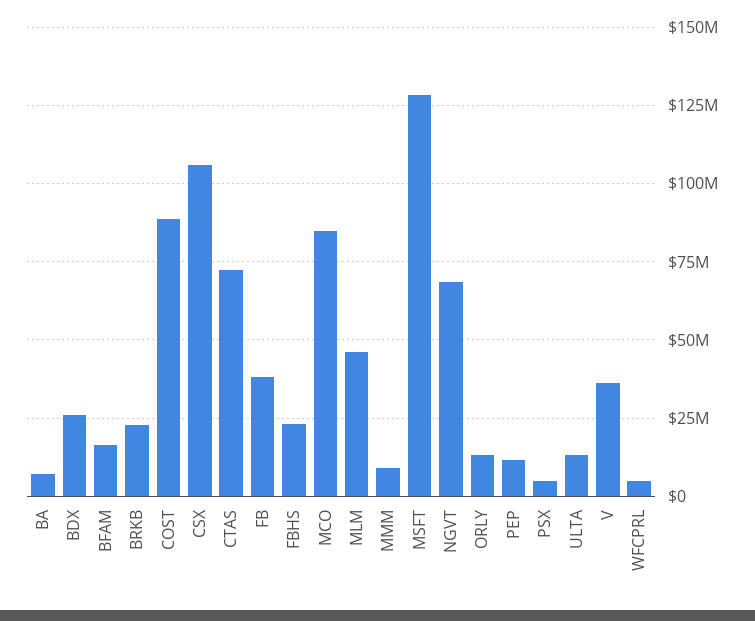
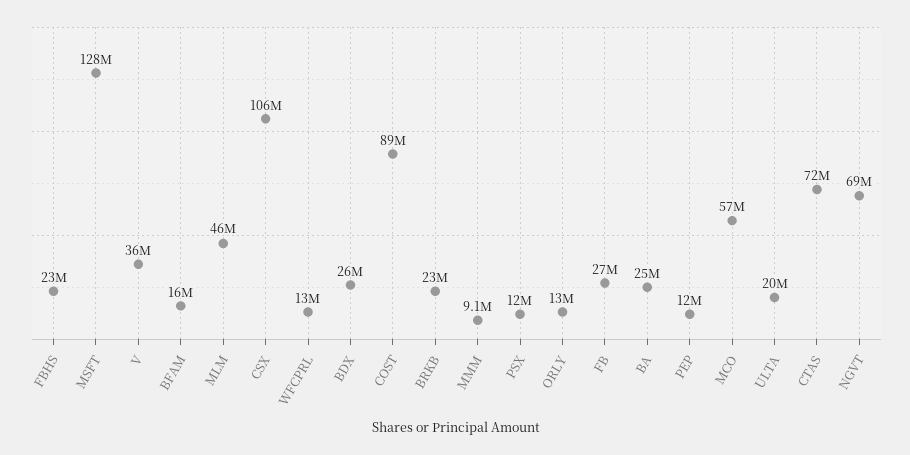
BA: 7500000 -> 25000000
FB: 37500000 -> 27000000
MCO: 85000000 -> 57000000
PSX: 5000000 -> 12000000
ULTA: 12500000 -> 20000000
WFCPRL: 5000000 -> 13000000

